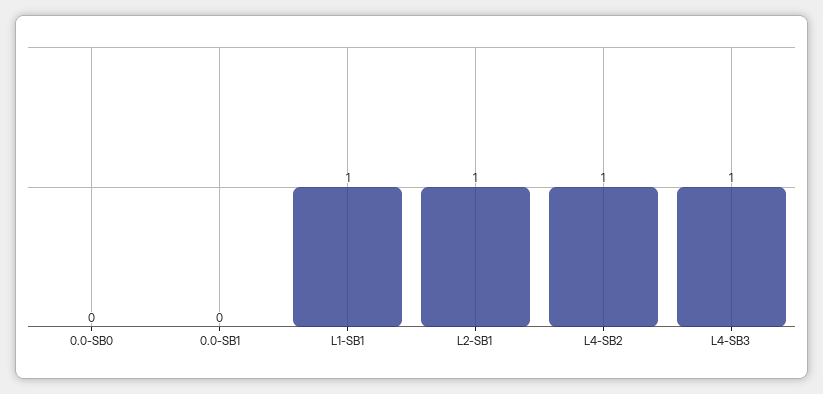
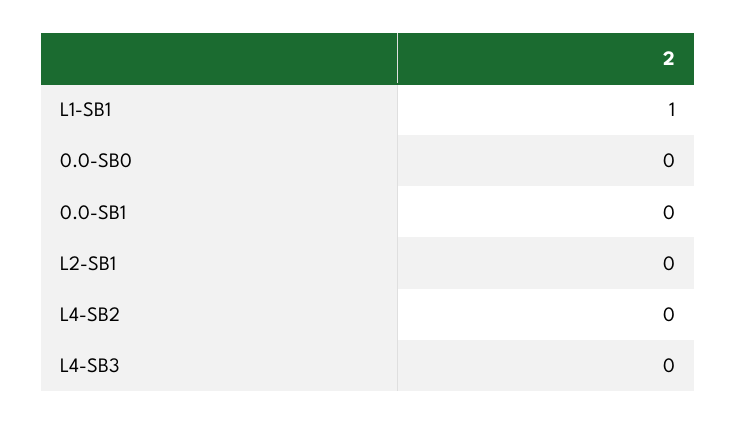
L2-SB1: 1 -> 0
L4-SB2: 1 -> 0
L4-SB3: 1 -> 0

